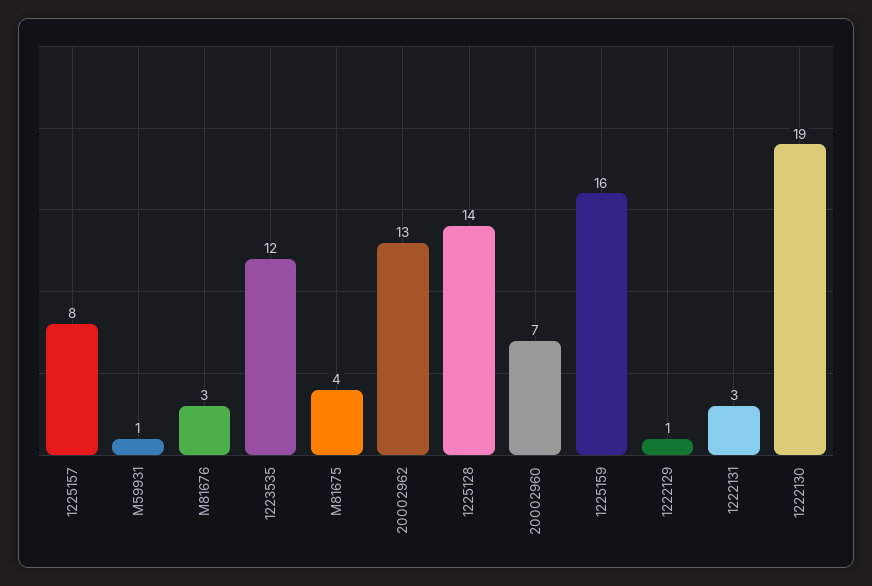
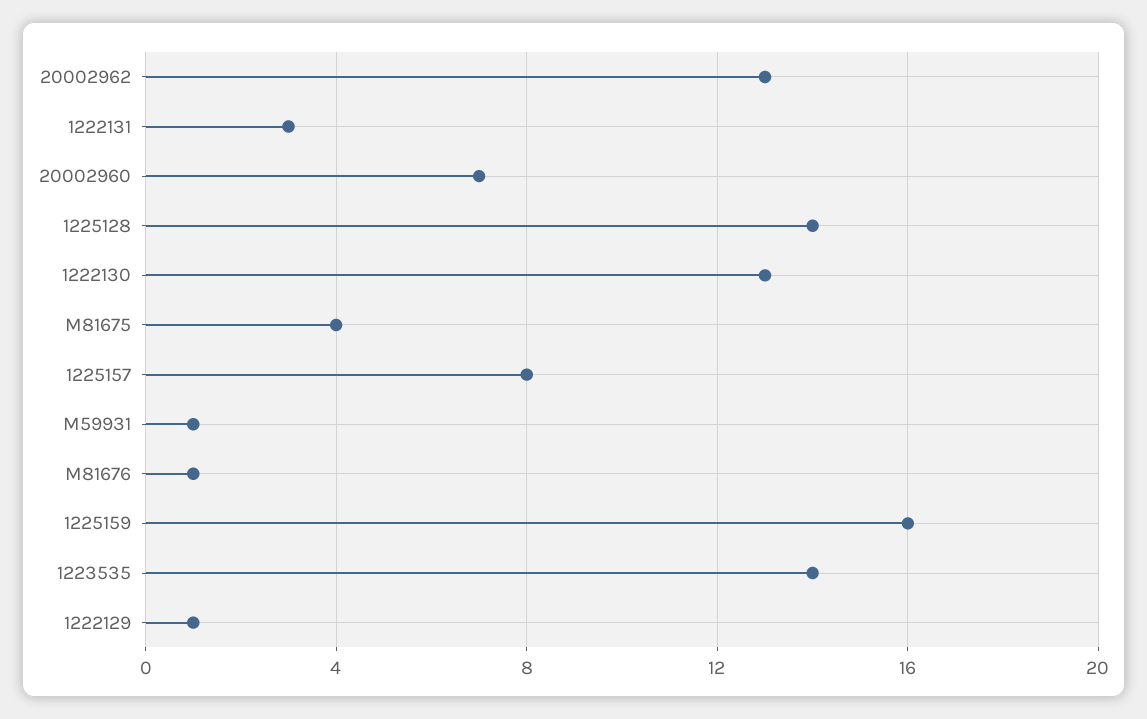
M81676: 3 -> 1
1223535: 12 -> 14
1222130: 19 -> 13

